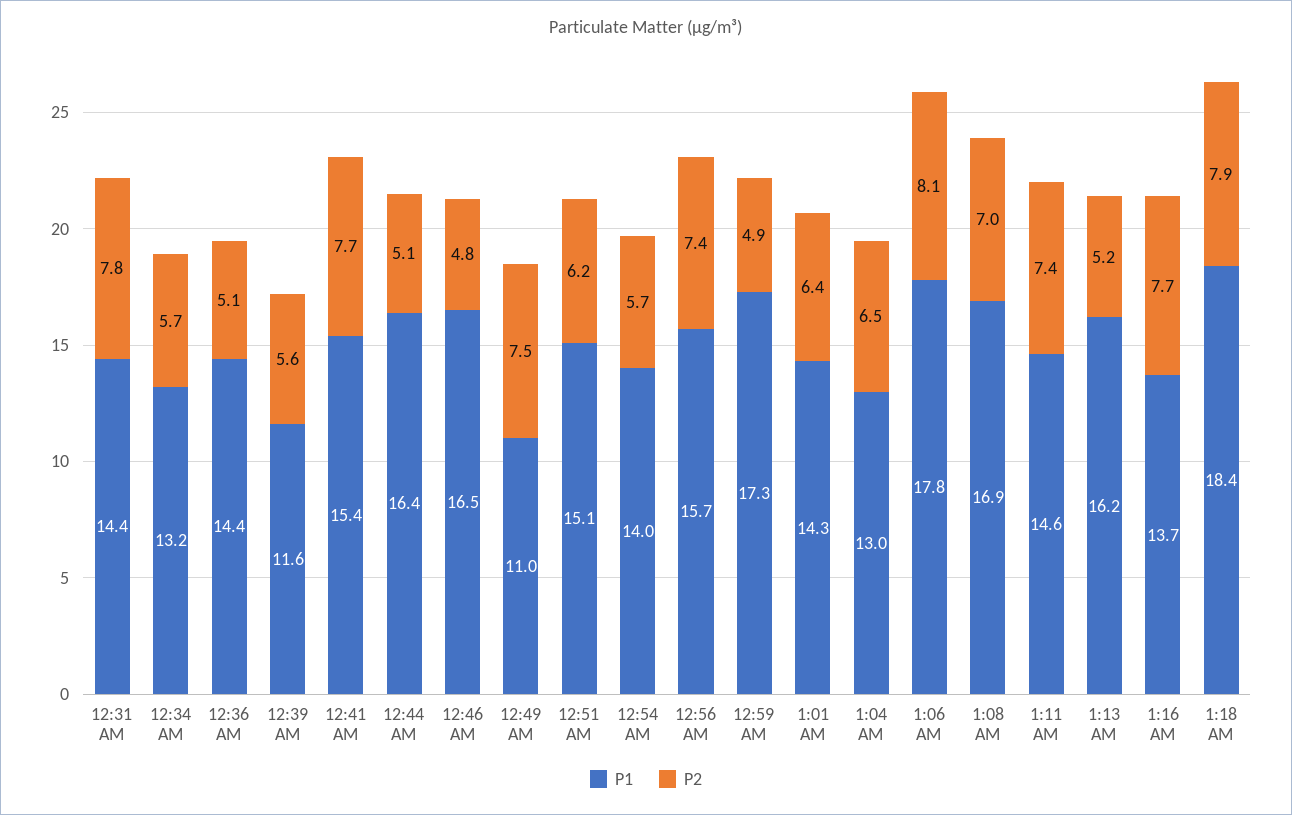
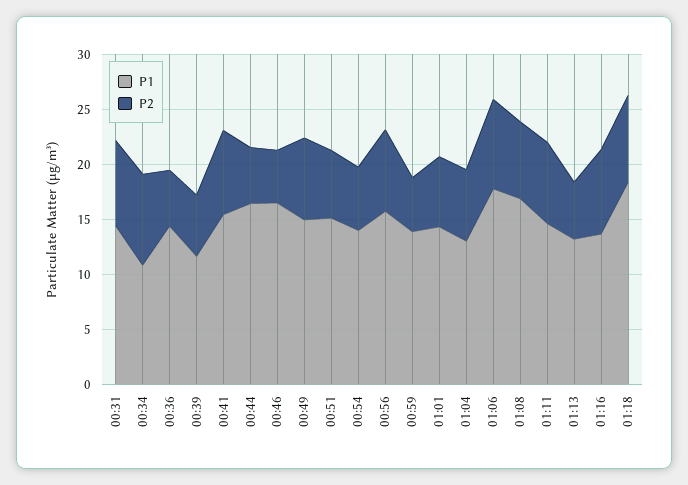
P1, 12:34 AM: 13.2 -> 11
P2, 12:34 AM: 5.7 -> 8
P1, 12:49 AM: 11 -> 15
P1, 12:59 AM: 17.3 -> 14
P1, 1:13 AM: 16.2 -> 13

